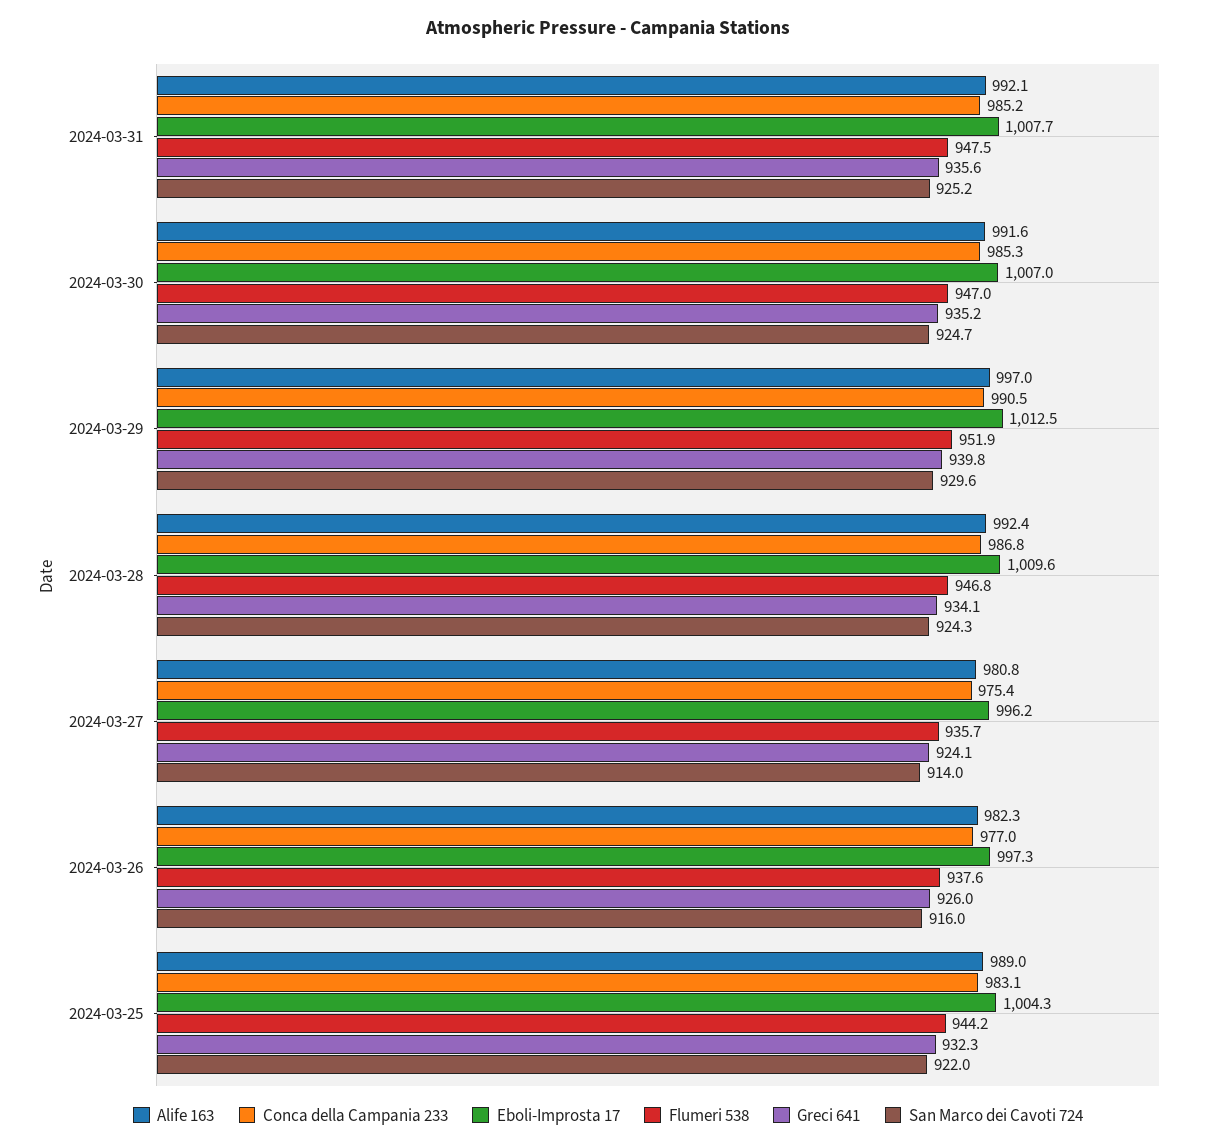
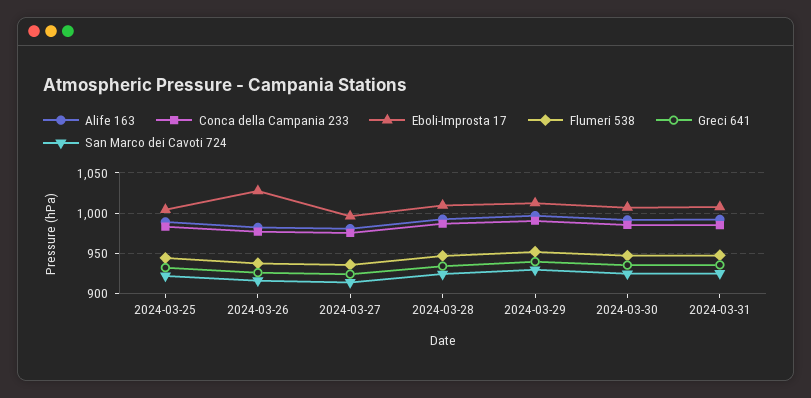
Eboli-Improsta 17, 2024-03-26: 997.3 -> 1030

